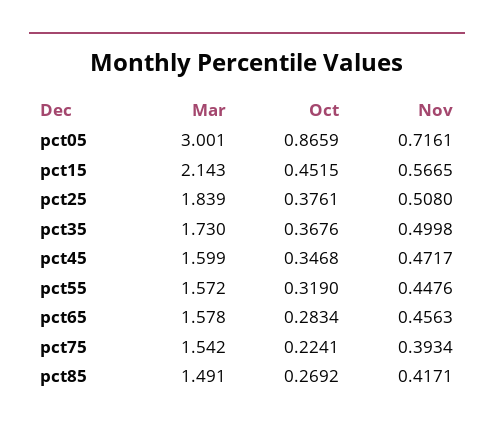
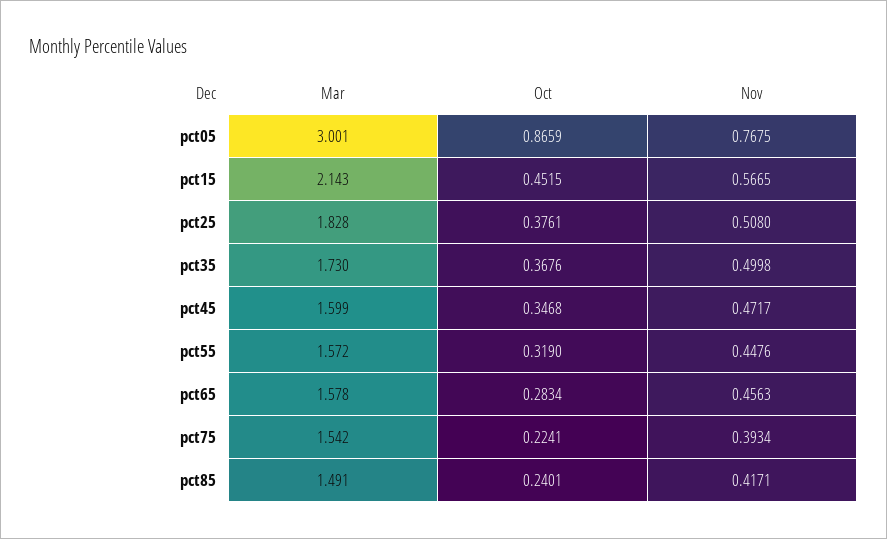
Nov, pct05: 0.7161 -> 0.7675
Mar, pct25: 1.839 -> 1.828
Oct, pct85: 0.2692 -> 0.2401

